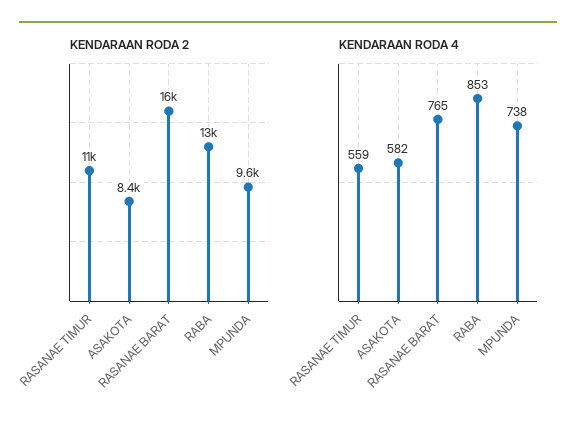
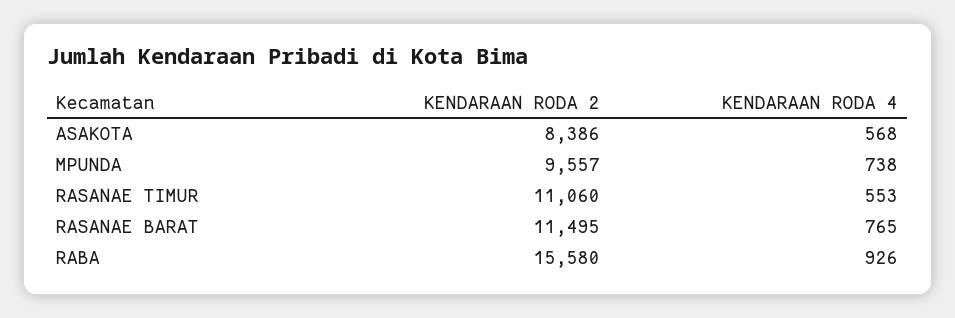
KENDARAAN RODA 2, RASANAE BARAT: 16000 -> 11495
KENDARAAN RODA 2, RABA: 13000 -> 15580
KENDARAAN RODA 4, RASANAE TIMUR: 559 -> 553
KENDARAAN RODA 4, ASAKOTA: 582 -> 568
KENDARAAN RODA 4, RABA: 853 -> 926

